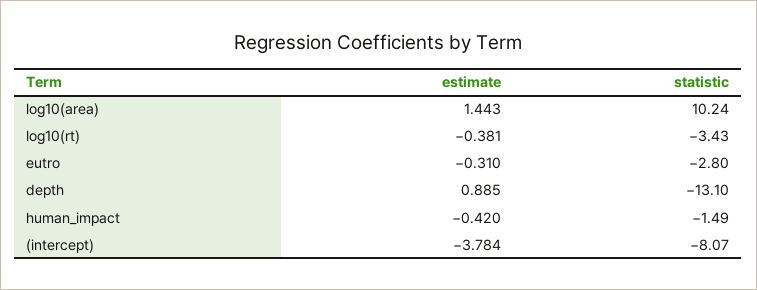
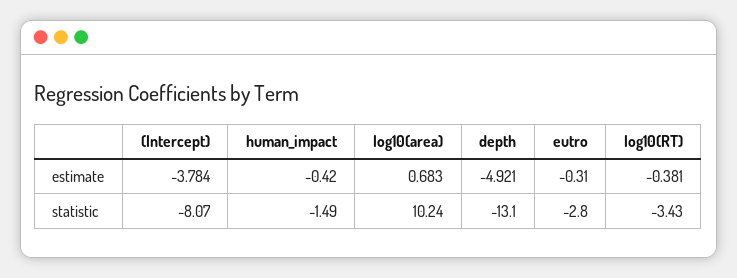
estimate, log10(area): 1.443 -> 0.683
estimate, depth: 0.885 -> -4.921

